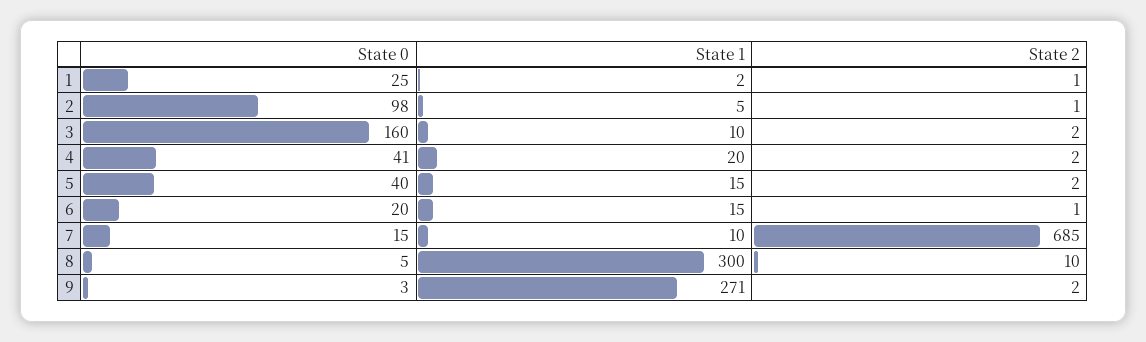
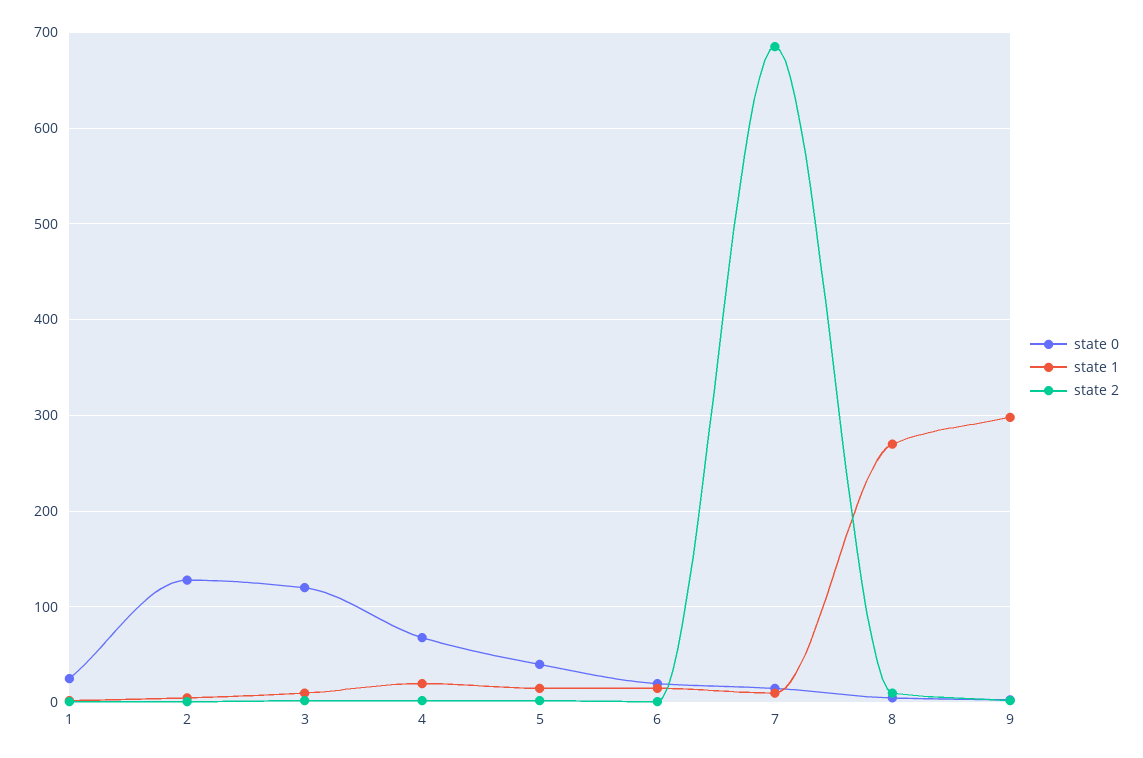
State 0, 2: 98 -> 130
State 0, 3: 160 -> 120
State 0, 4: 41 -> 70
State 1, 8: 300 -> 270
State 1, 9: 271 -> 300

